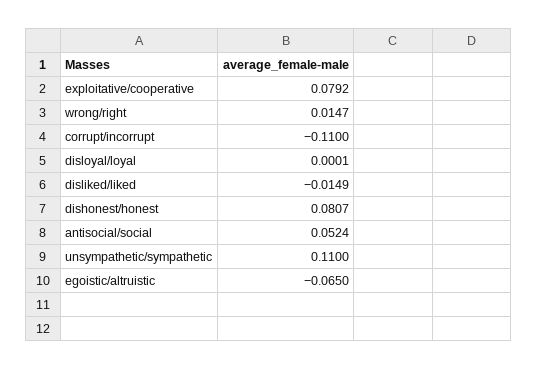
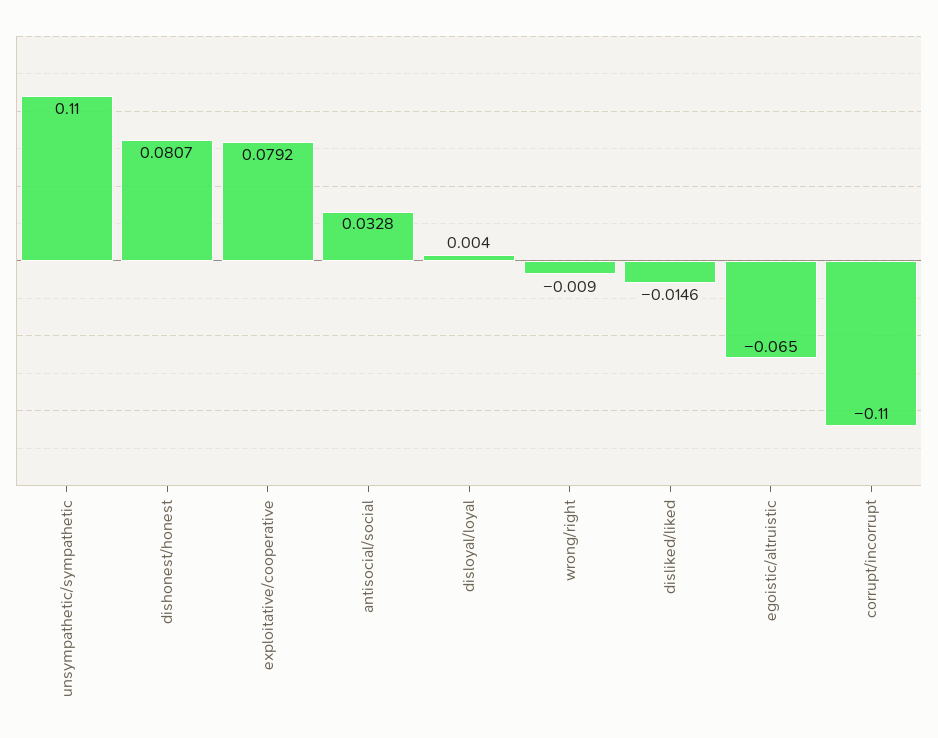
wrong/right: 0.0147 -> -0.009
disloyal/loyal: 0.0001 -> 0.004
disliked/liked: -0.0149 -> -0.0146
antisocial/social: 0.0524 -> 0.0328

